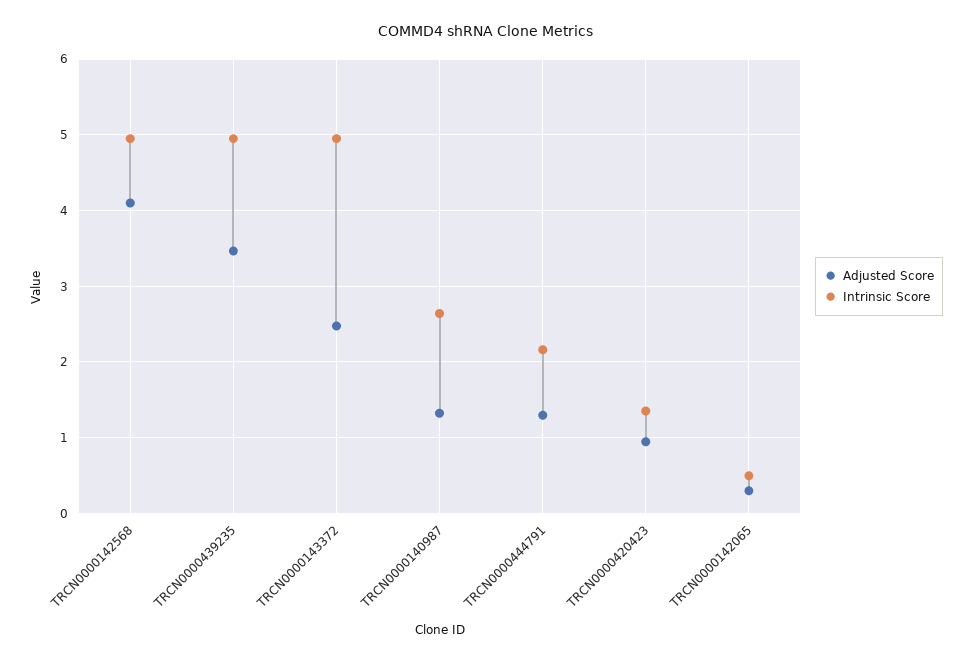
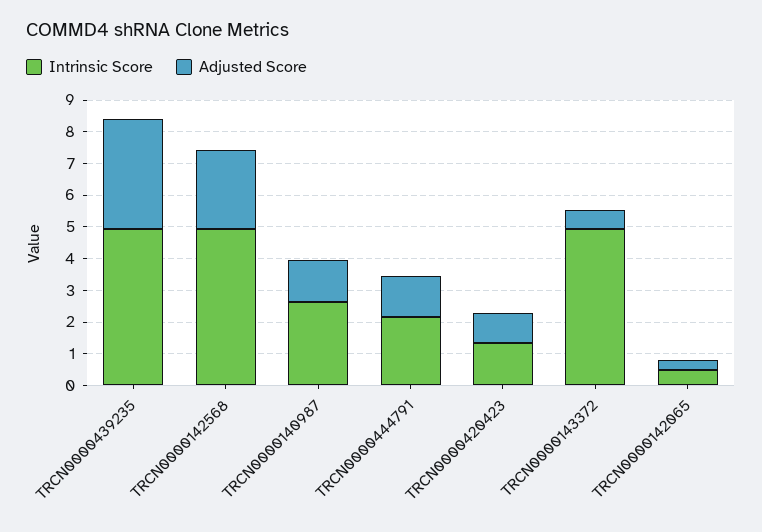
Adjusted Score, TRCN0000142568: 4.1 -> 2.5
Adjusted Score, TRCN0000143372: 2.5 -> 0.5

